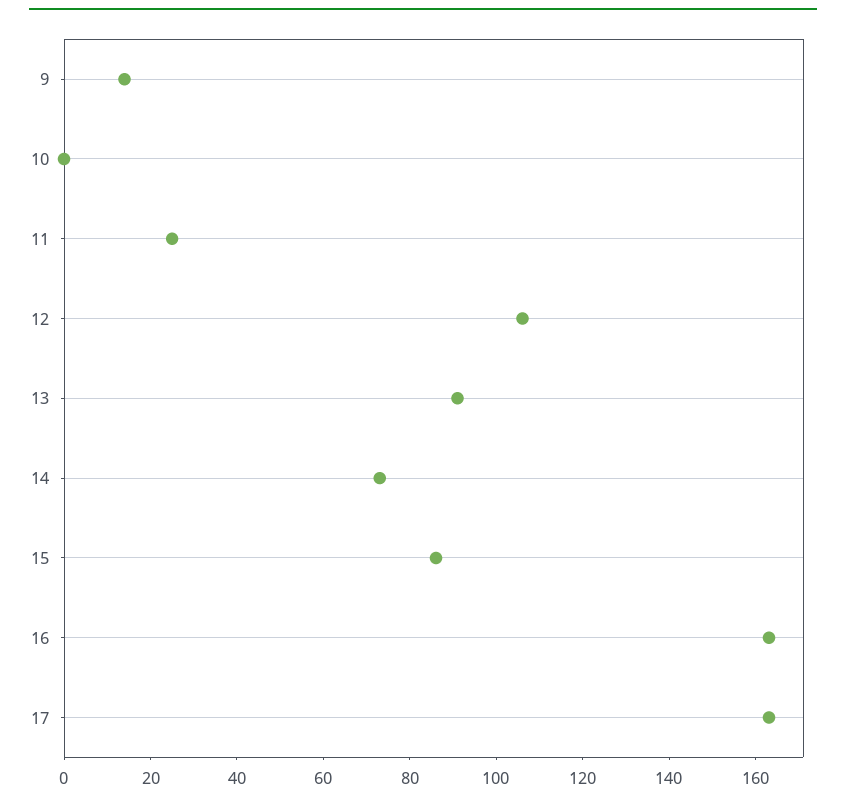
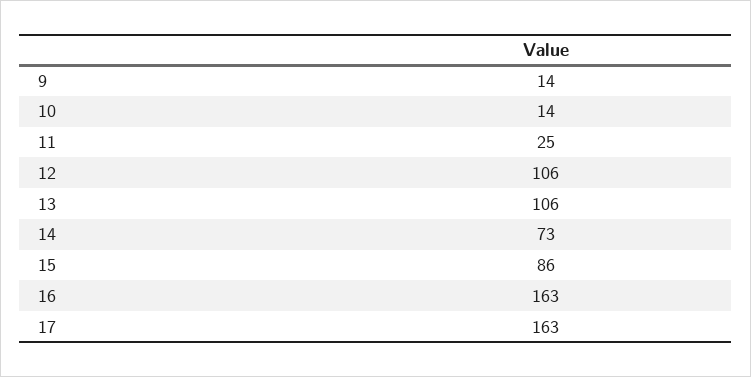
10: 0 -> 14
13: 90 -> 106

